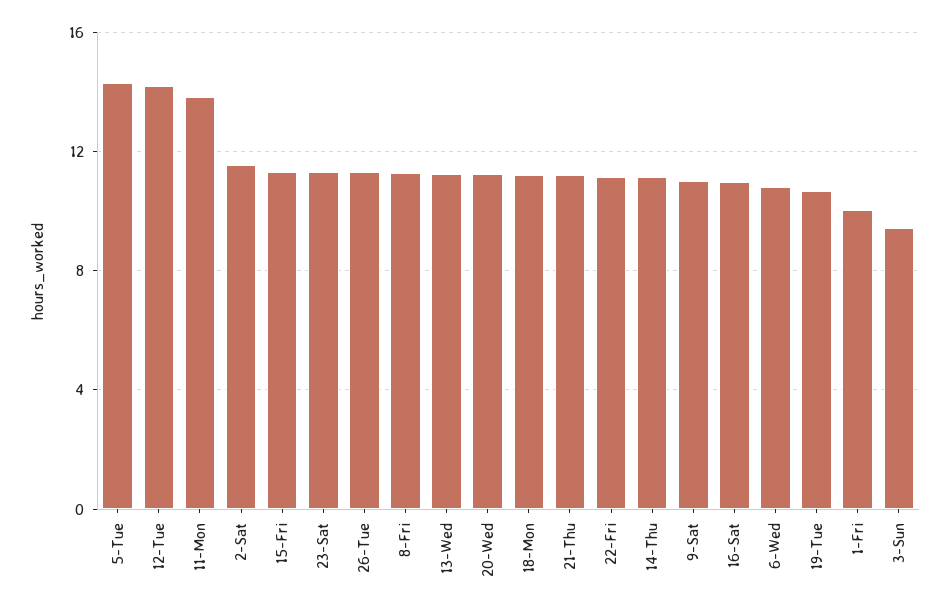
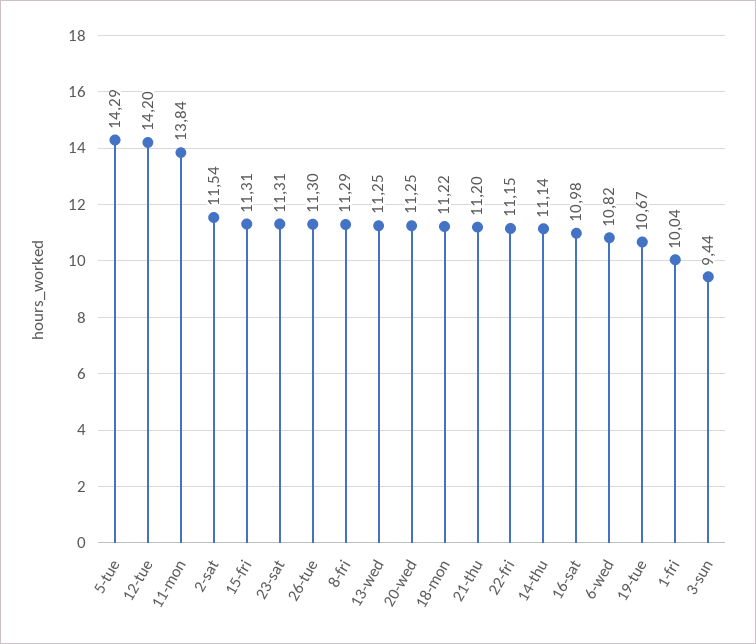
9-Sat: 11 -> none

